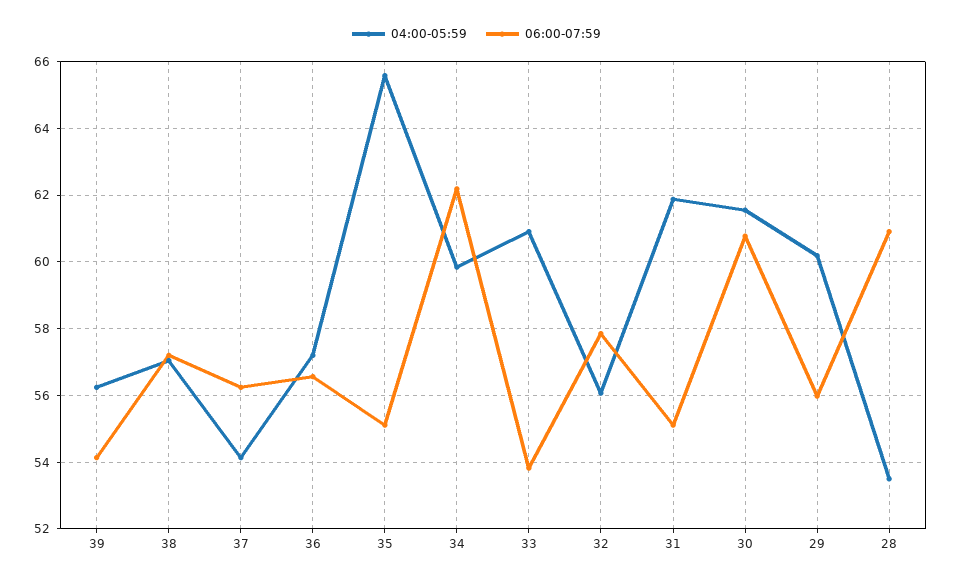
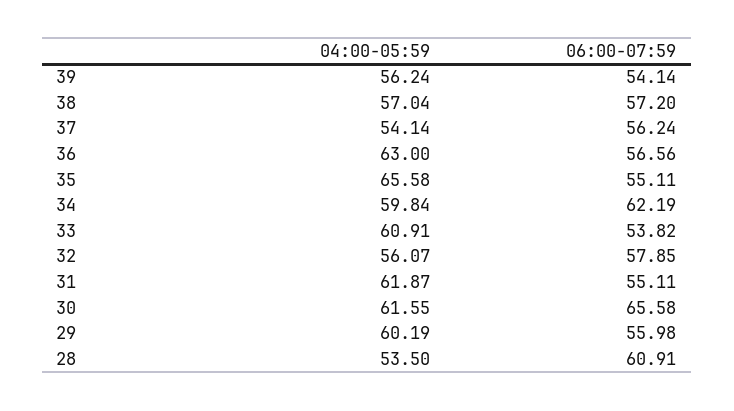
04:00-05:59, 36: 57.2 -> 63
06:00-07:59, 30: 60.8 -> 65.58

